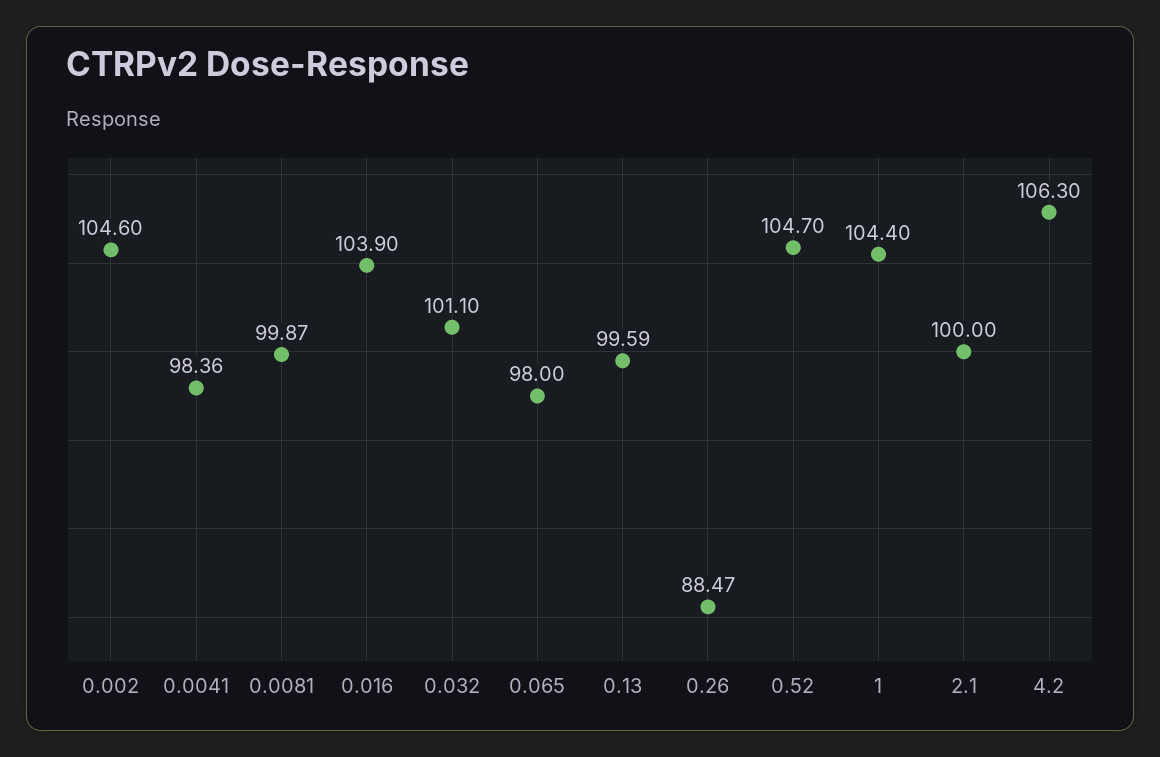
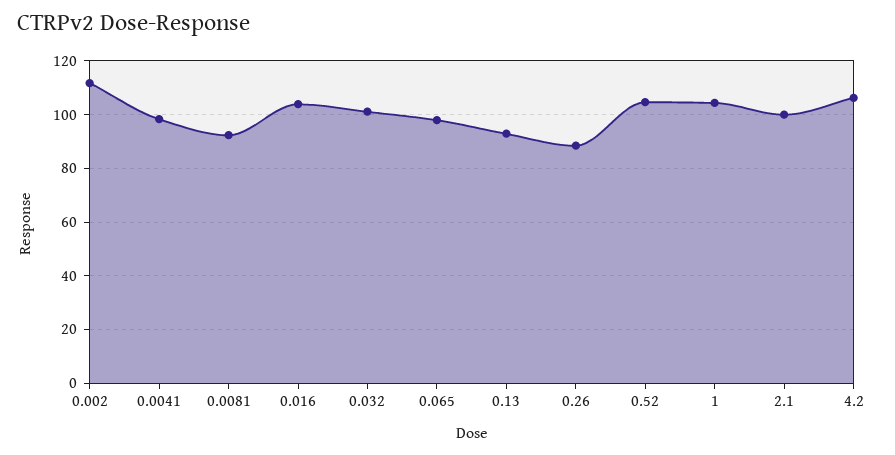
0.002: 104.6 -> 112.5
0.0081: 99.87 -> 92.5
0.13: 99.59 -> 92.5

